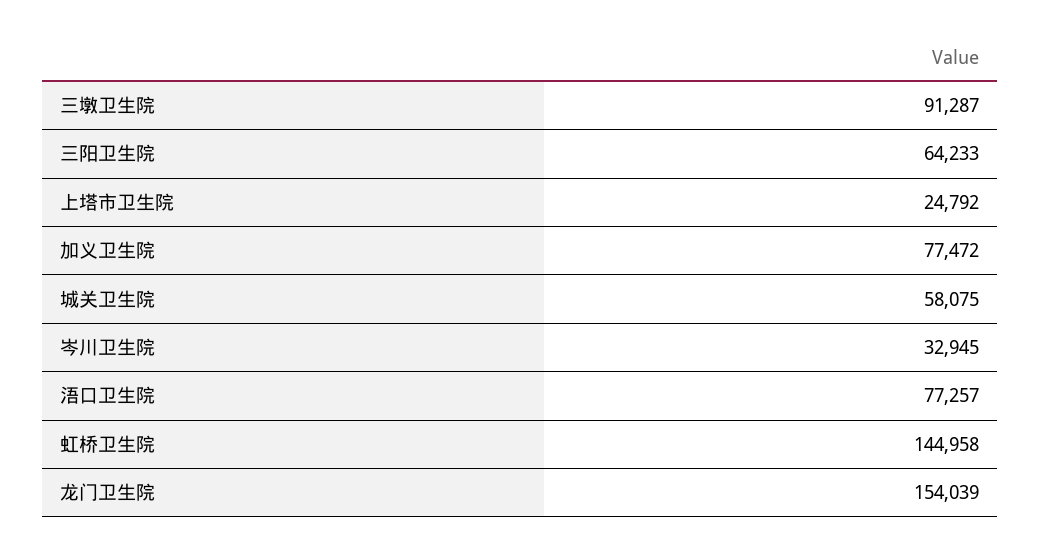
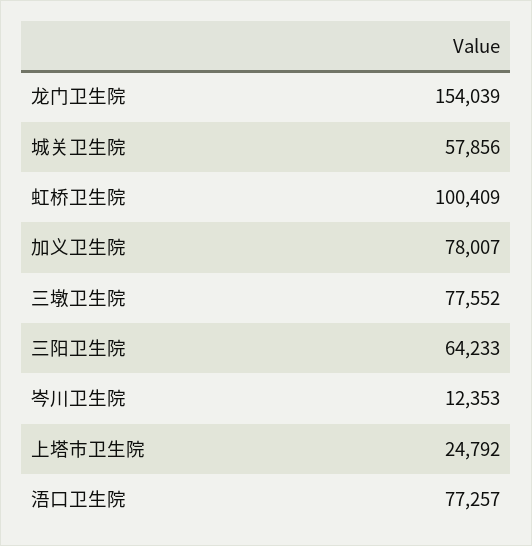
三墩卫生院: 91287 -> 77552
加义卫生院: 77472 -> 78007
城关卫生院: 58075 -> 57856
岑川卫生院: 32945 -> 12353
虹桥卫生院: 144958 -> 100409

